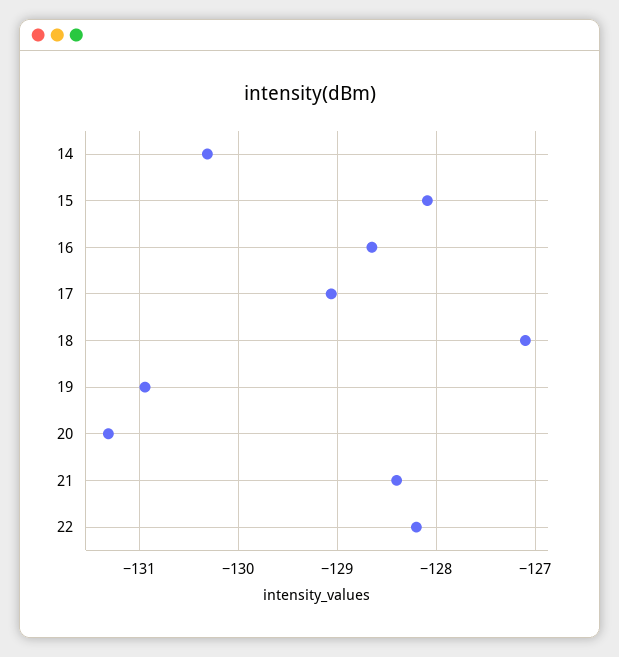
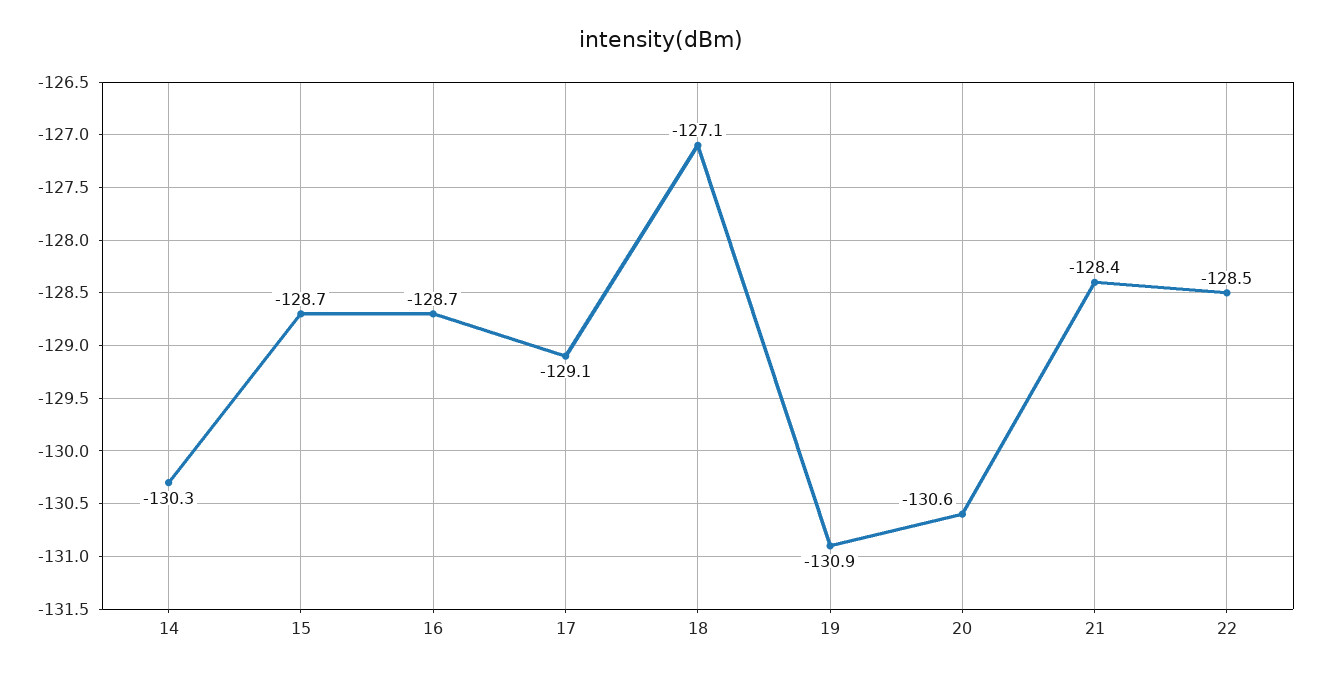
15: -128.1 -> -128.7
20: -131.3 -> -130.6
22: -128.2 -> -128.5

